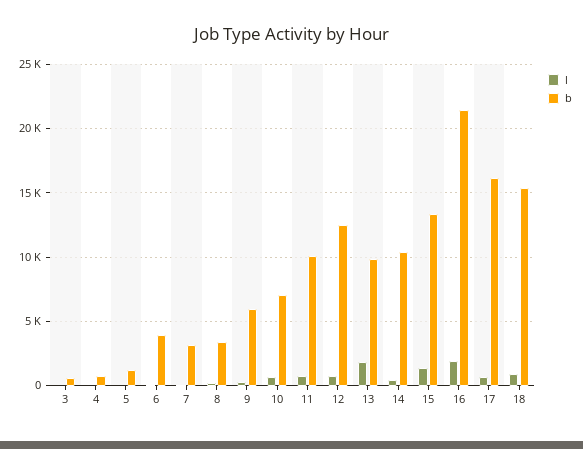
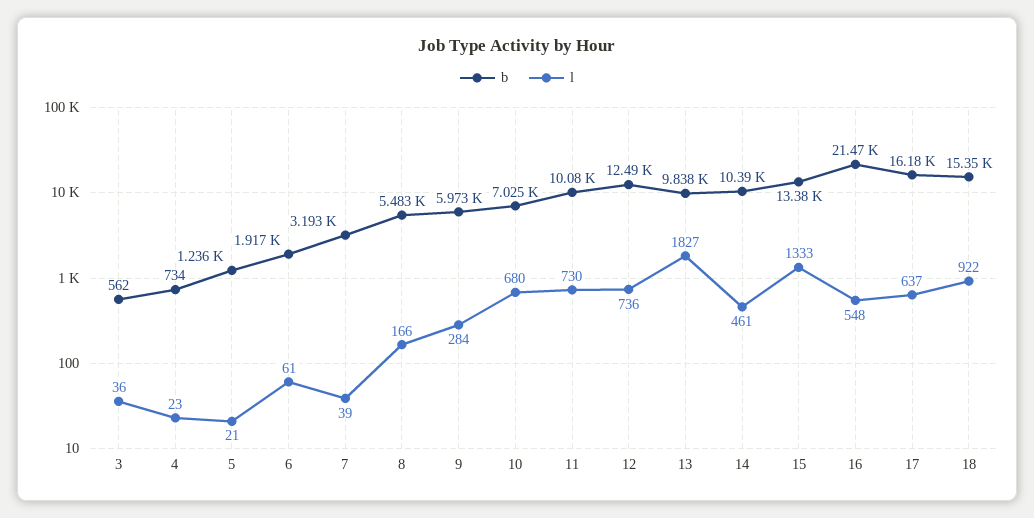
b, 6: 4000 -> 1917
b, 8: 3500 -> 5483
l, 16: 2000 -> 548

